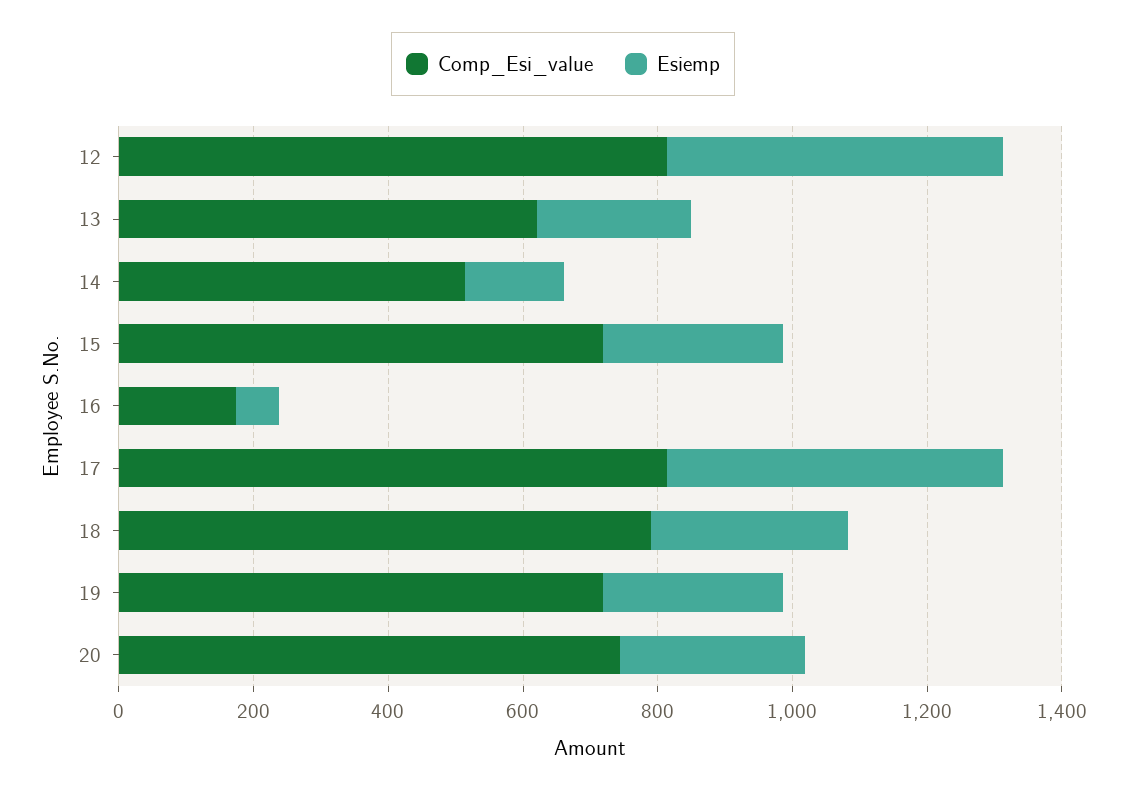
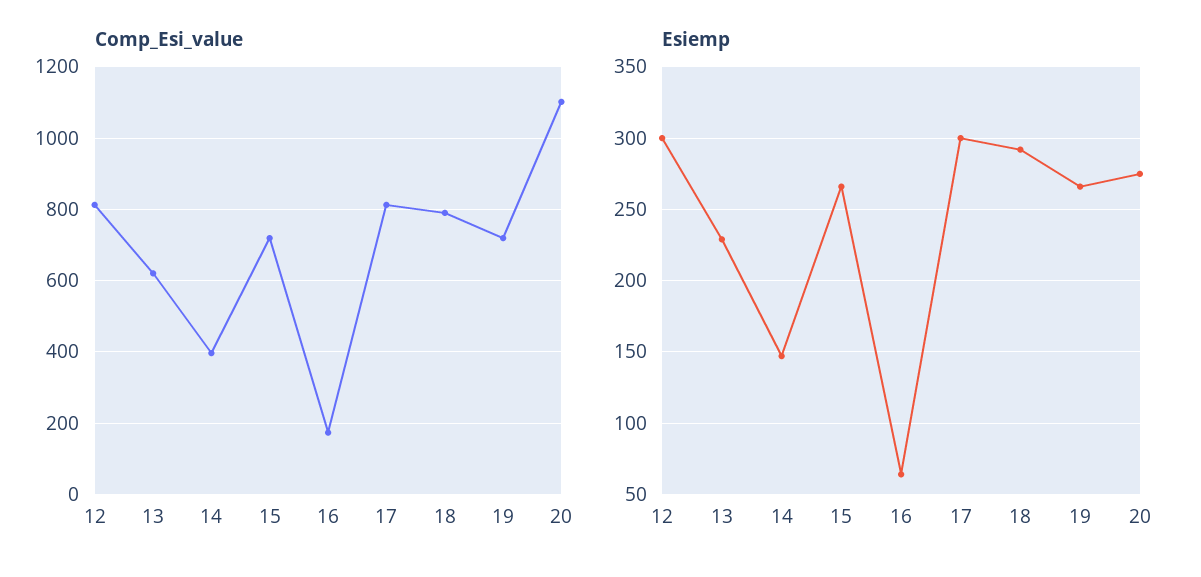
Esiemp, 12: 500 -> 300
Comp_Esi_value, 14: 500 -> 400
Esiemp, 17: 500 -> 300
Comp_Esi_value, 20: 750 -> 1100

